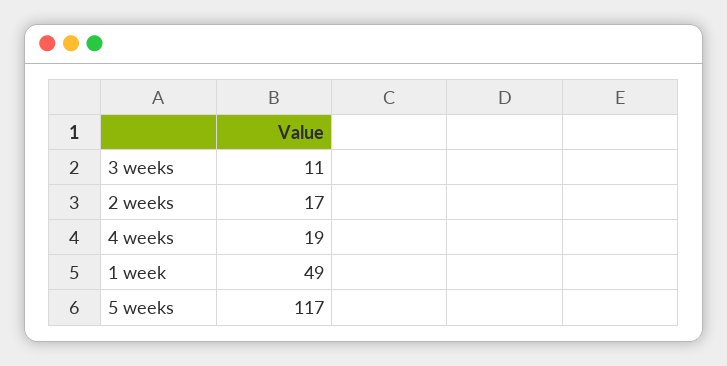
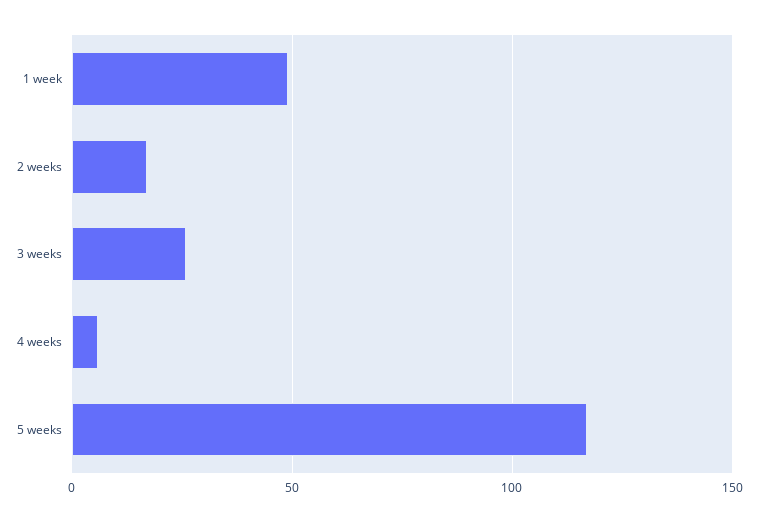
3 weeks: 11 -> 25
4 weeks: 19 -> 5

